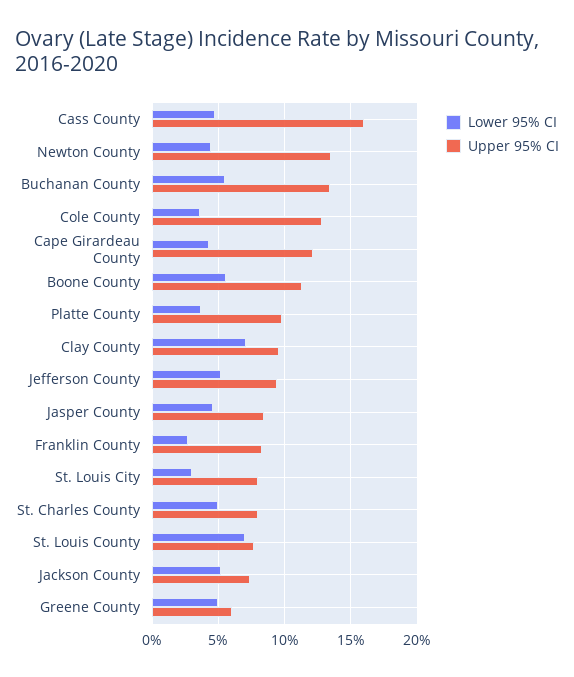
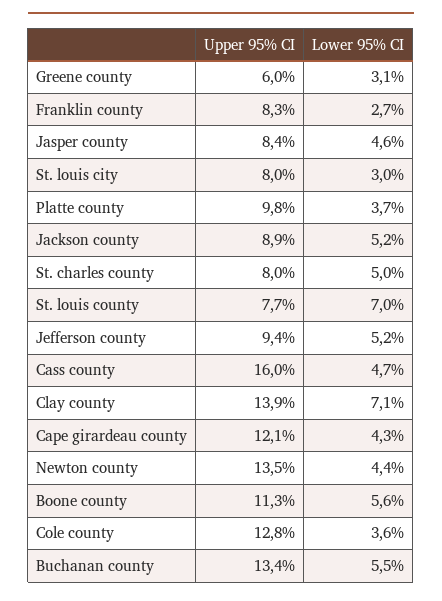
Upper 95% CI, Clay County: 9.5 -> 13.9
Upper 95% CI, Jackson County: 7.5 -> 8.9
Lower 95% CI, Greene County: 5 -> 3.1

